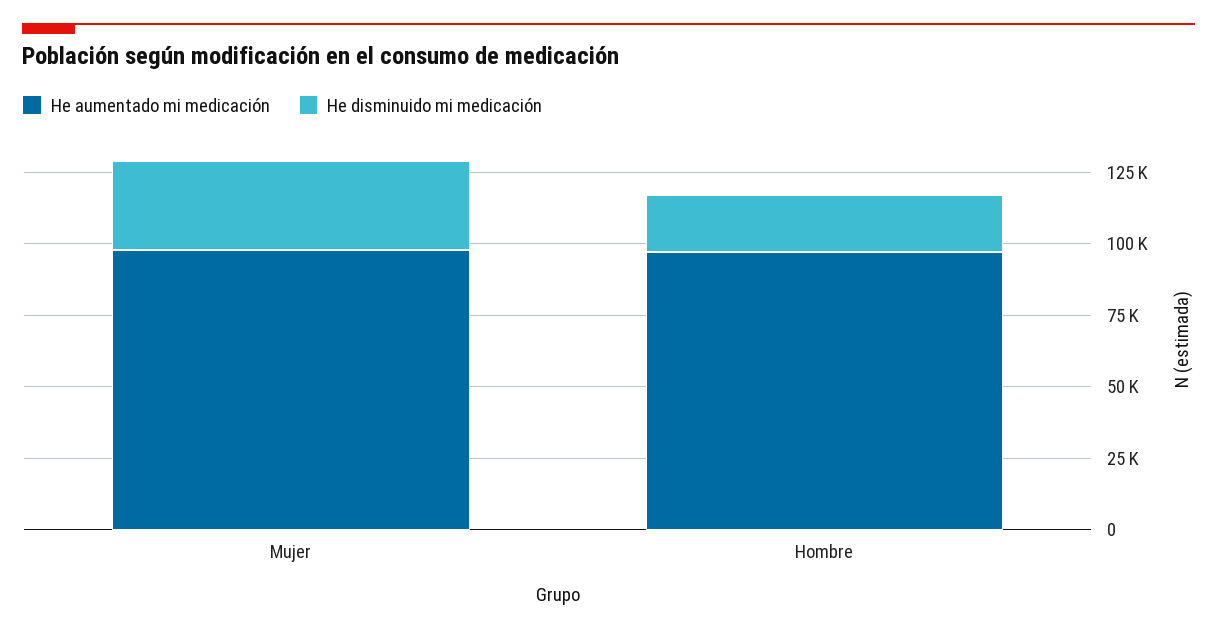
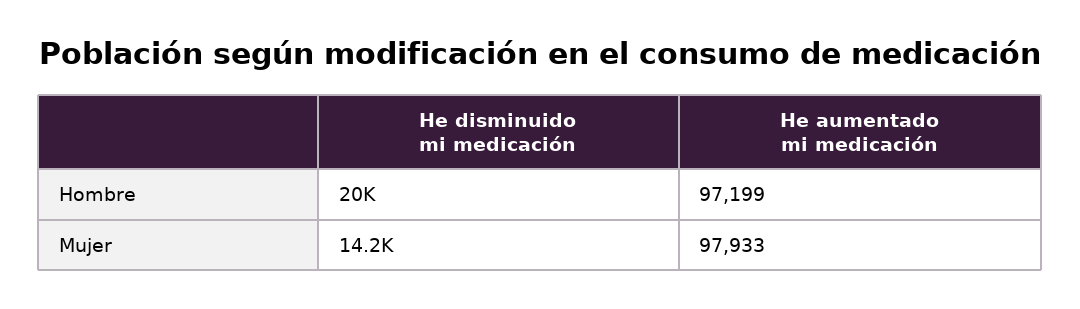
He disminuido mi medicación, Mujer: 30000 -> 14200

